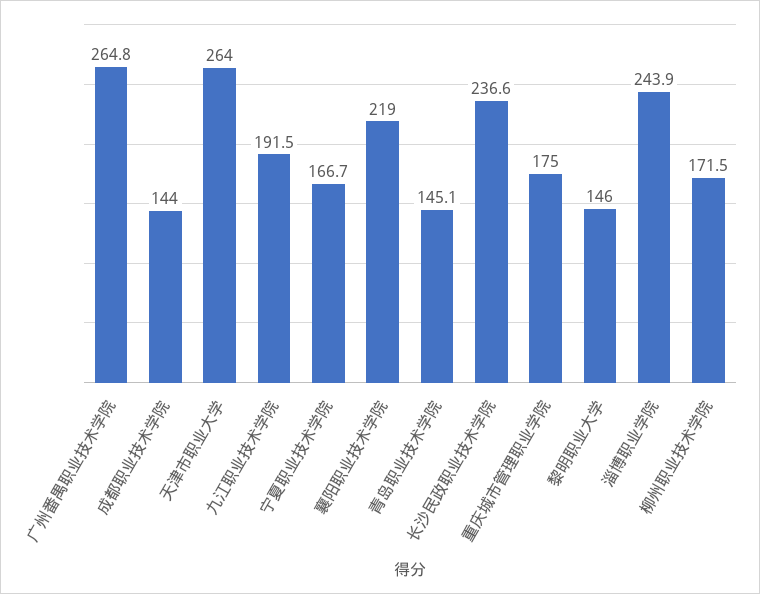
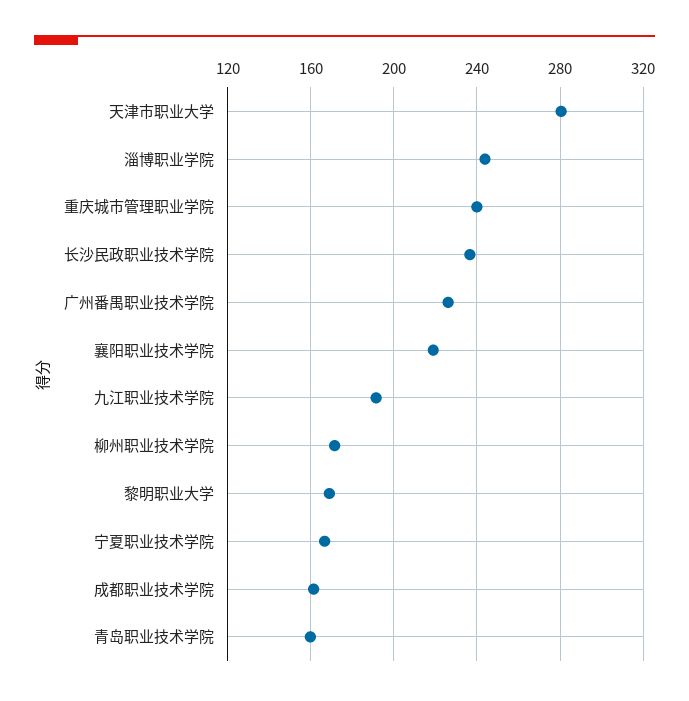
广州番禺职业技术学院: 264.8 -> 225
成都职业技术学院: 144 -> 160
天津市职业大学: 264 -> 280
青岛职业技术学院: 145.1 -> 160
重庆城市管理职业学院: 175 -> 240
黎明职业大学: 146 -> 170

